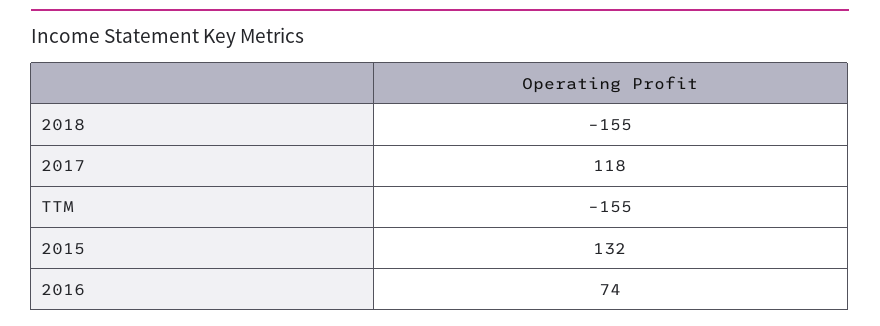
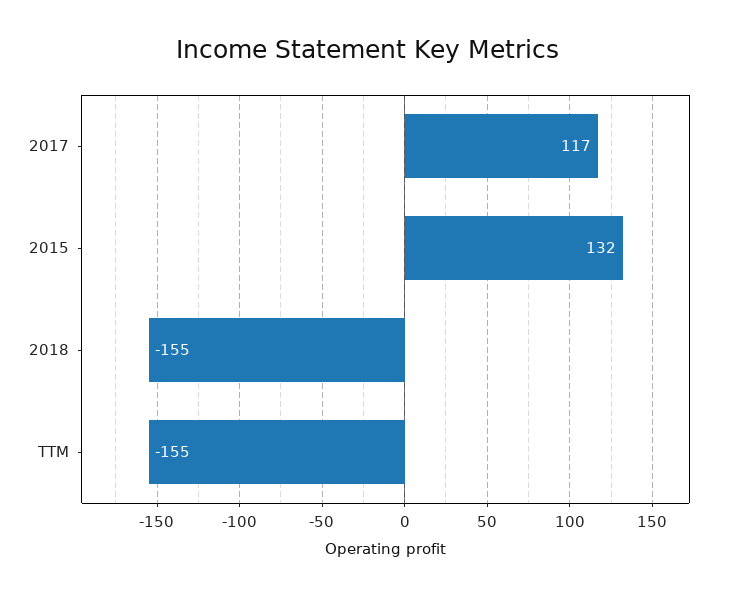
2017: 118 -> 117
2016: 74 -> none

